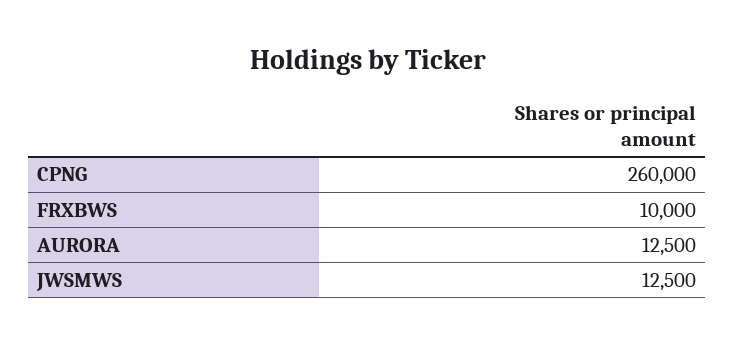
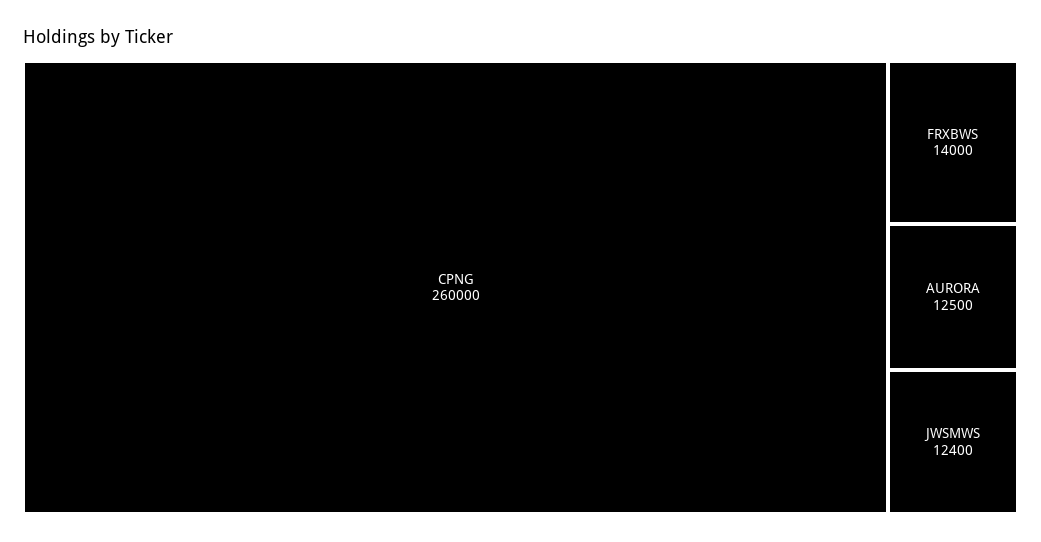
FRXBWS: 10000 -> 14000
JWSMWS: 12500 -> 12400

